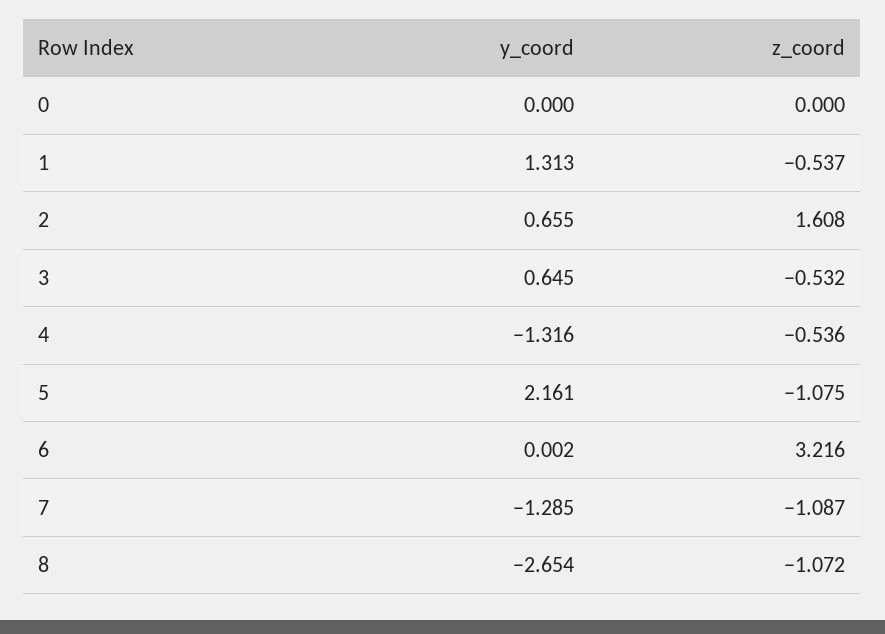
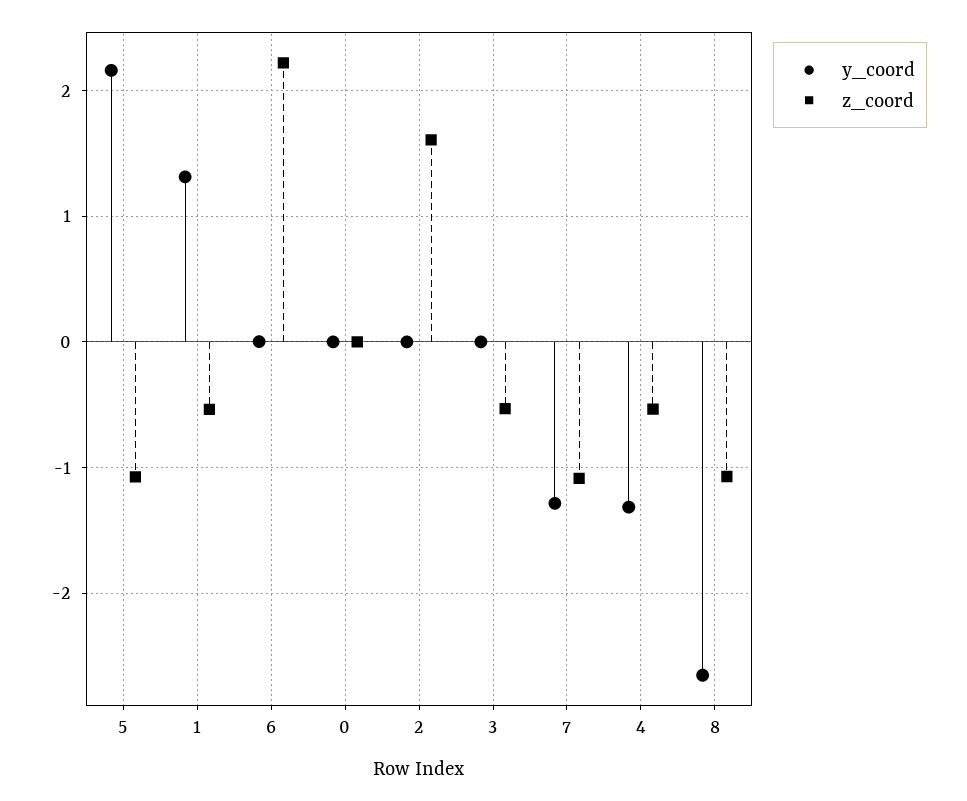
y_coord, 2: 0.655 -> 0
y_coord, 3: 0.645 -> 0
z_coord, 6: 3.216 -> 2.2

